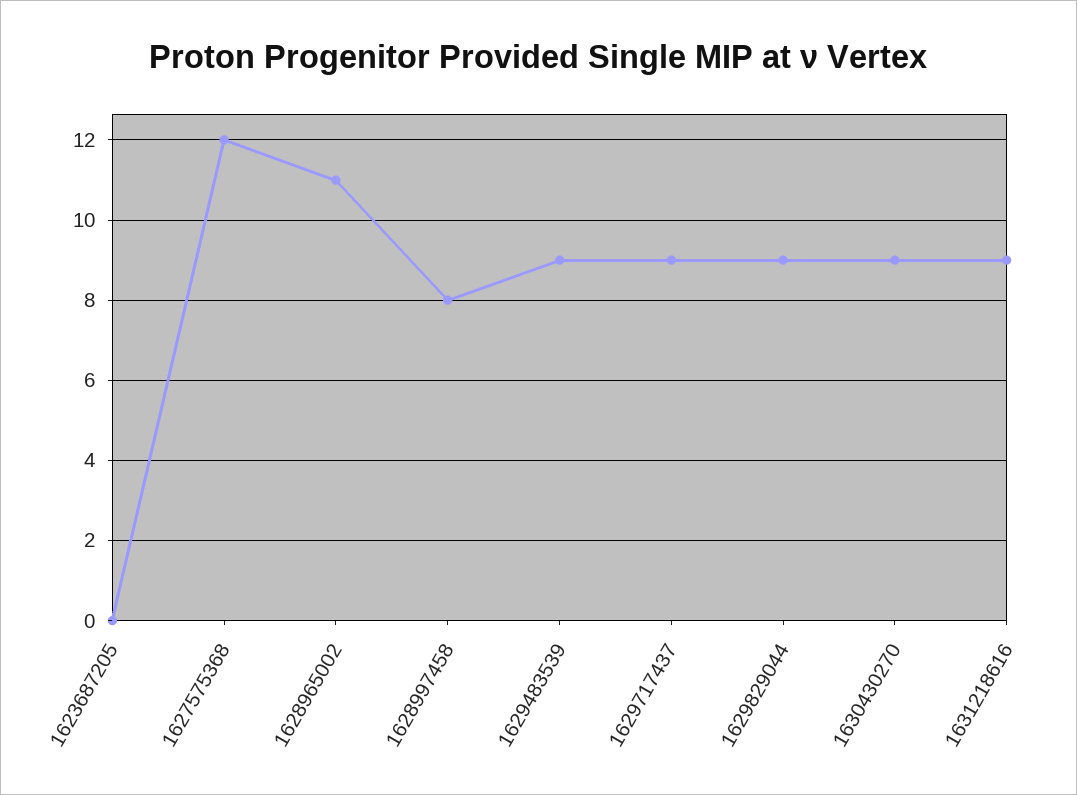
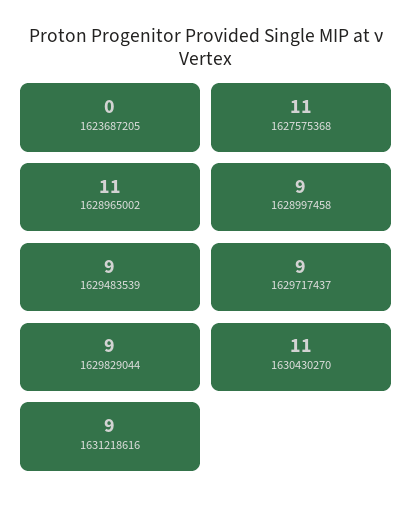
1627575368: 12 -> 11
1628997458: 8 -> 9
1630430270: 9 -> 11

